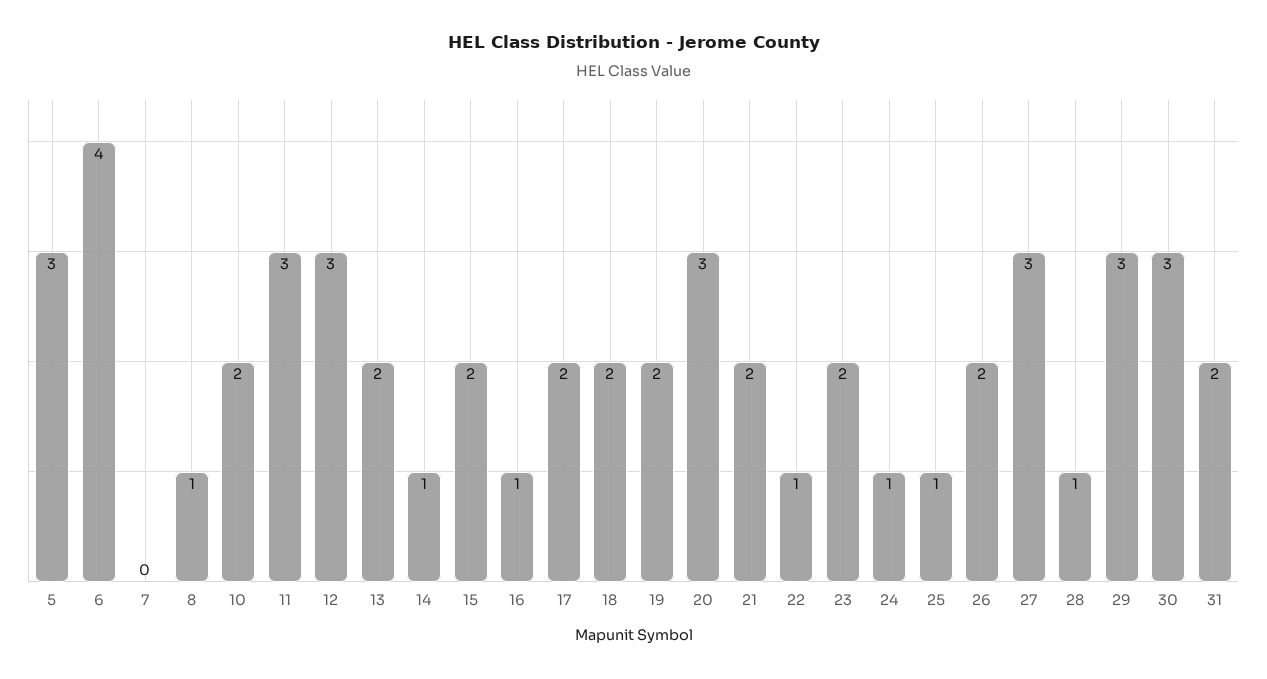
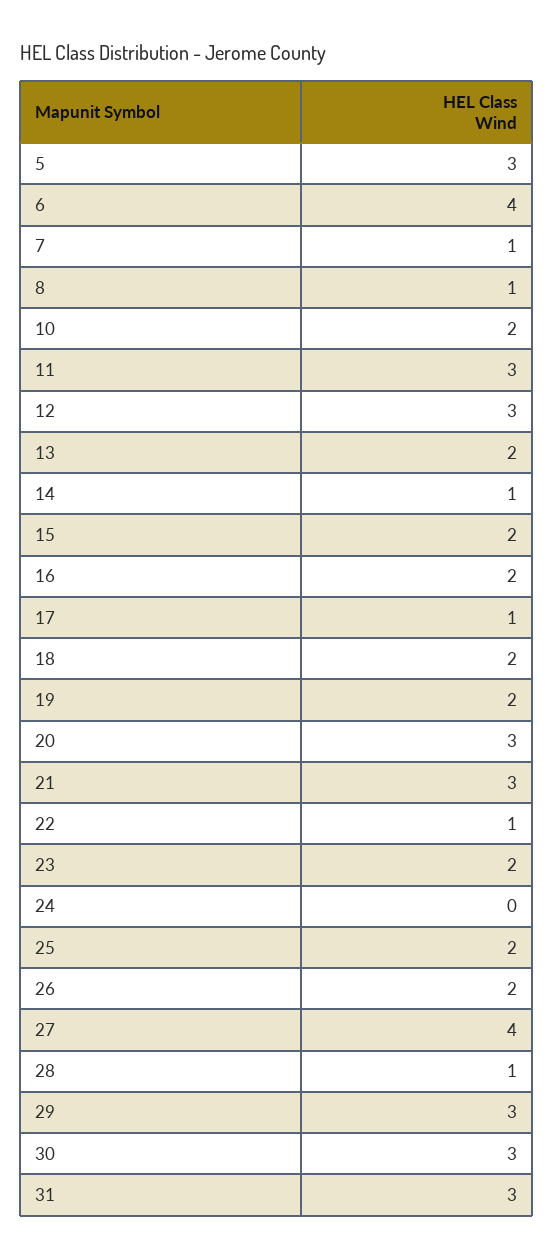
7: 0 -> 1
16: 1 -> 2
17: 2 -> 1
21: 2 -> 3
24: 1 -> 0
25: 1 -> 2
27: 3 -> 4
31: 2 -> 3

